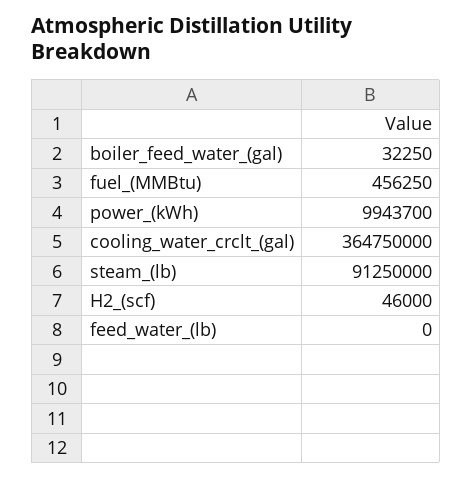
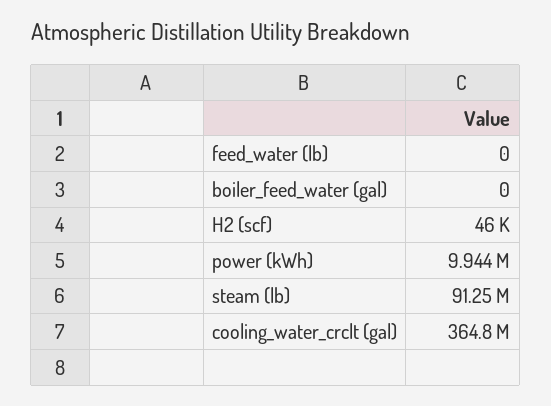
boiler_feed_water_(gal): 32250 -> 0
fuel_(MMBtu): 456250 -> none

